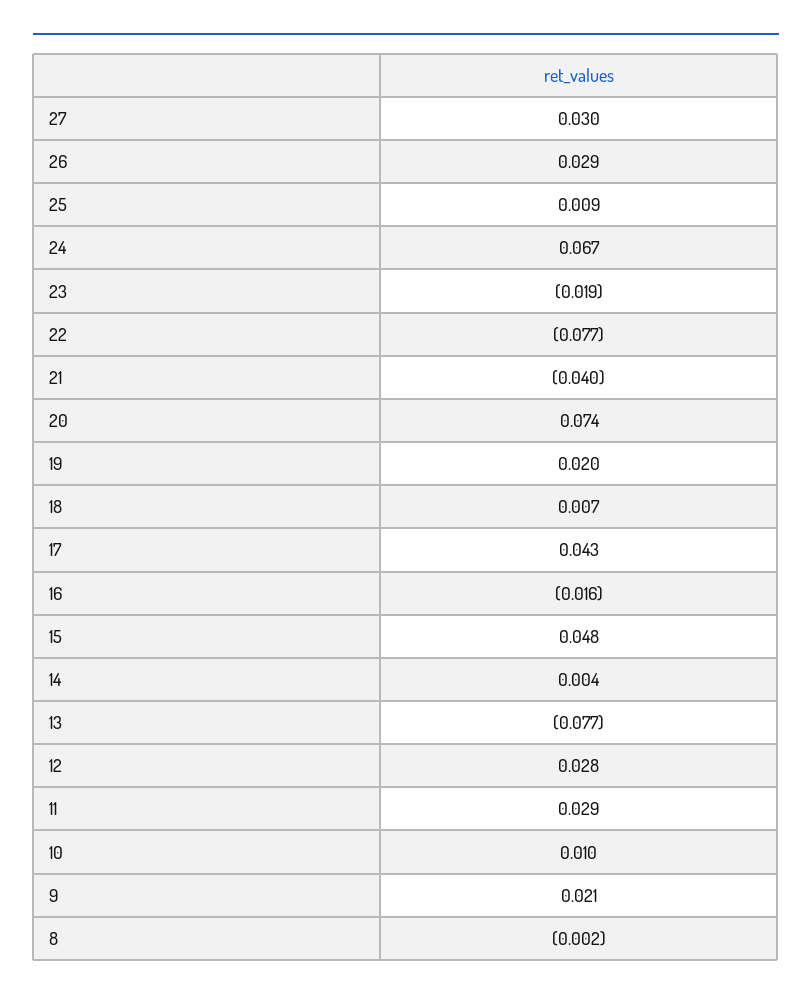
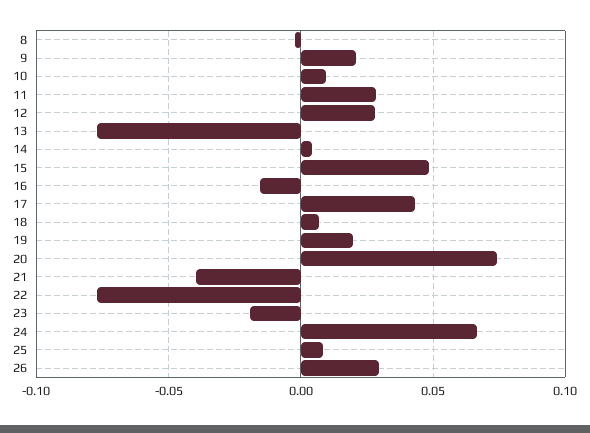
27: 0.03 -> none

